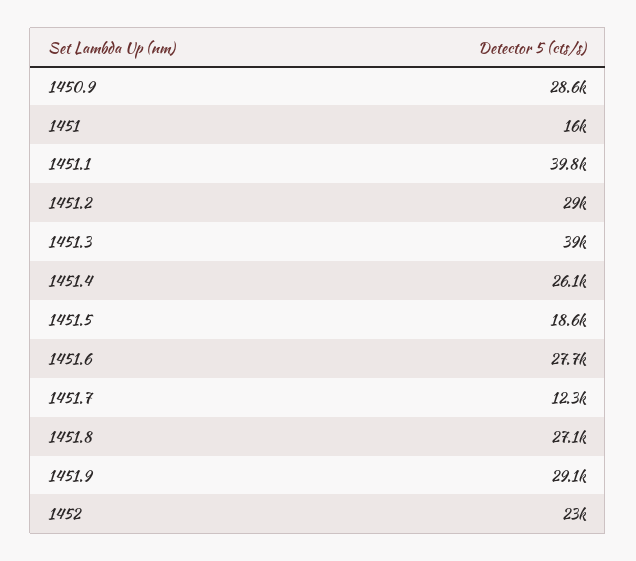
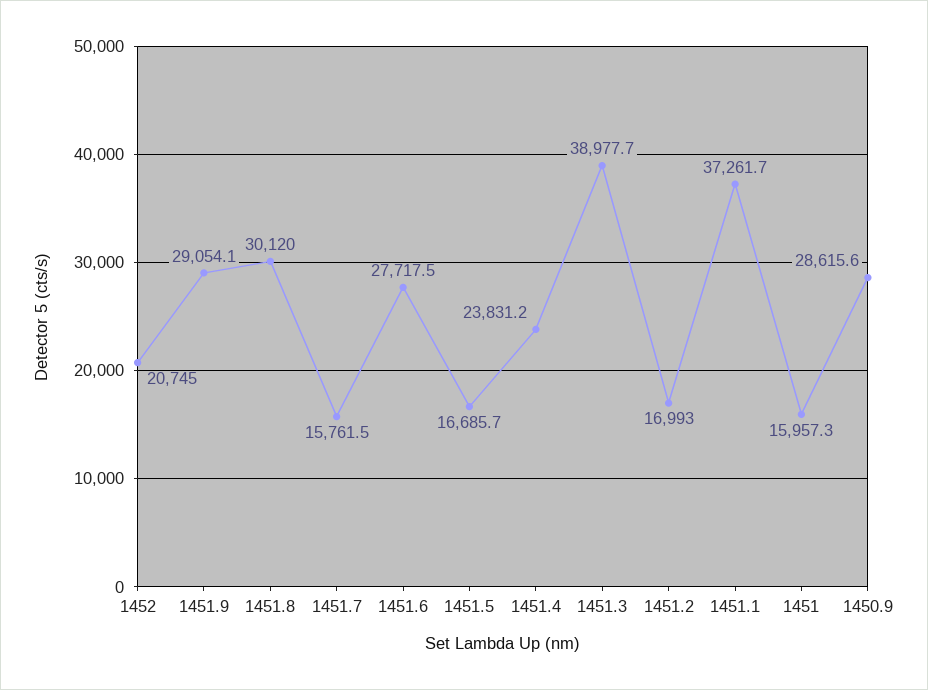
1451.1: 39800 -> 37261.7
1451.2: 29000 -> 16993
1451.4: 26100 -> 23831.2
1451.5: 18600 -> 16685.7
1451.7: 12300 -> 15761.5
1451.8: 27100 -> 30120
1452: 23000 -> 20745

